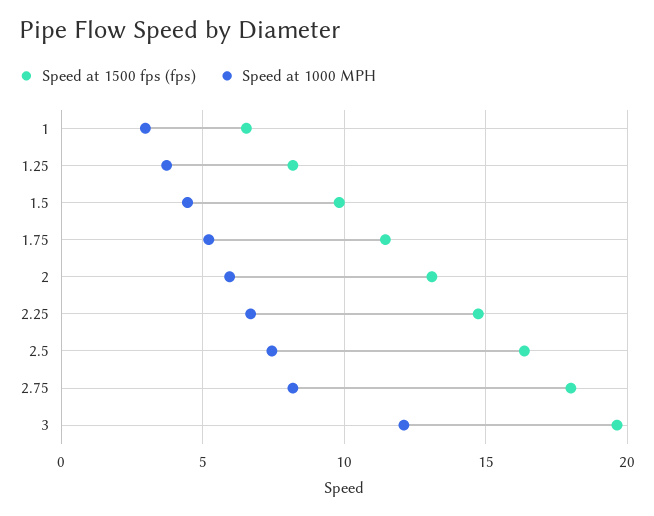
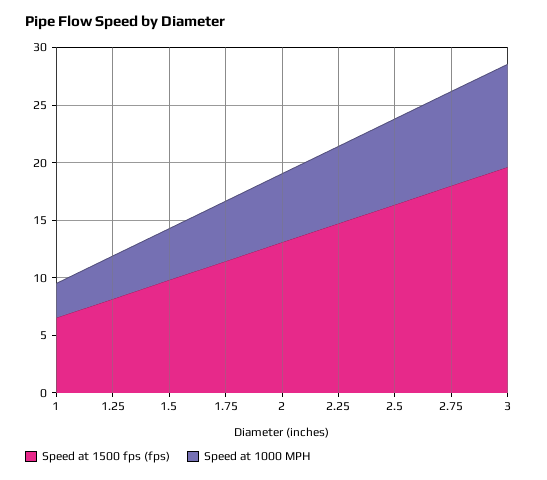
Speed at 1000 MPH, 3: 12 -> 9

